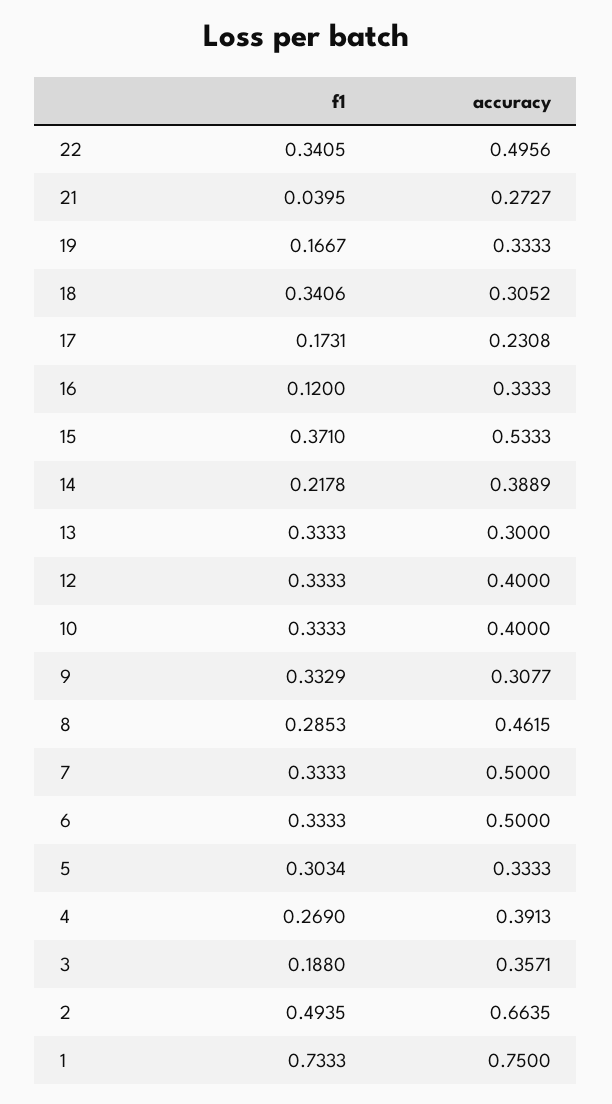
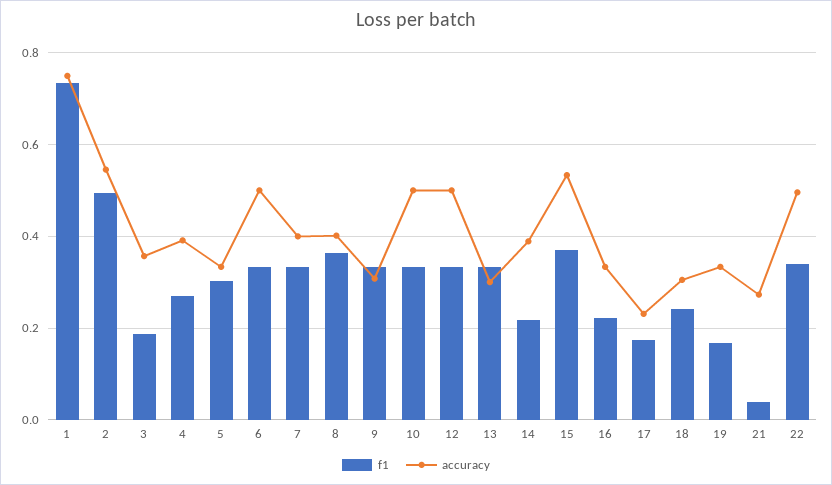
f1, 18: 0.3406 -> 0.24
f1, 16: 0.12 -> 0.22
accuracy, 12: 0.4 -> 0.5
accuracy, 10: 0.4 -> 0.5
f1, 8: 0.2853 -> 0.36
accuracy, 8: 0.4615 -> 0.4
accuracy, 7: 0.5 -> 0.4
accuracy, 2: 0.6635 -> 0.54

